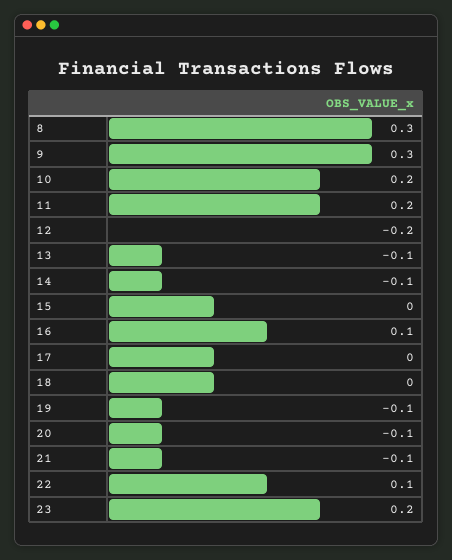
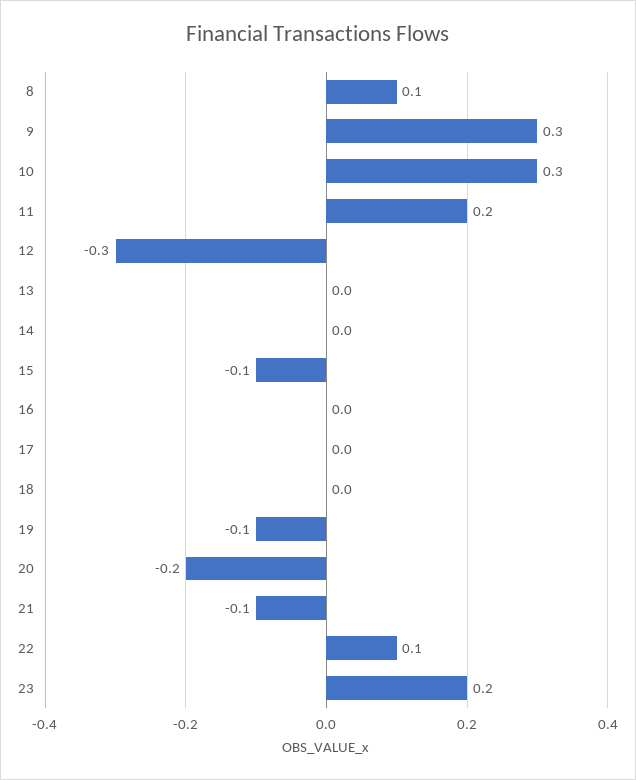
8: 0.3 -> 0.1
10: 0.2 -> 0.3
12: -0.2 -> -0.3
13: -0.1 -> 0
14: -0.1 -> 0
15: 0 -> -0.1
16: 0.1 -> 0
20: -0.1 -> -0.2

